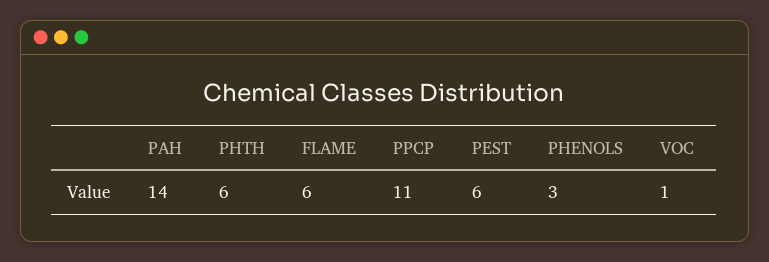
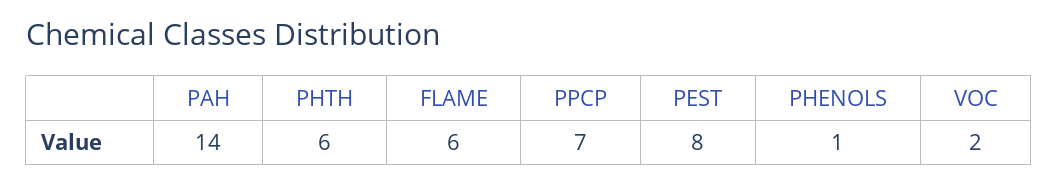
PPCP: 11 -> 7
PEST: 6 -> 8
PHENOLS: 3 -> 1
VOC: 1 -> 2

